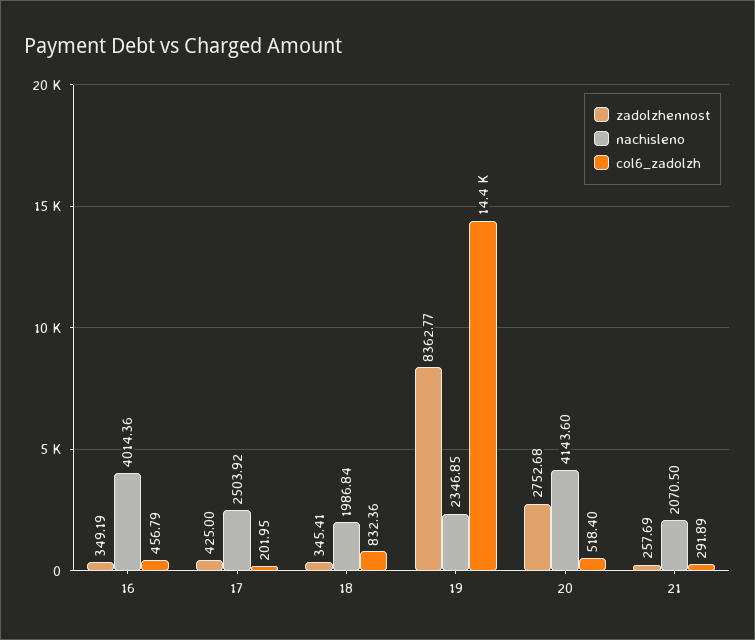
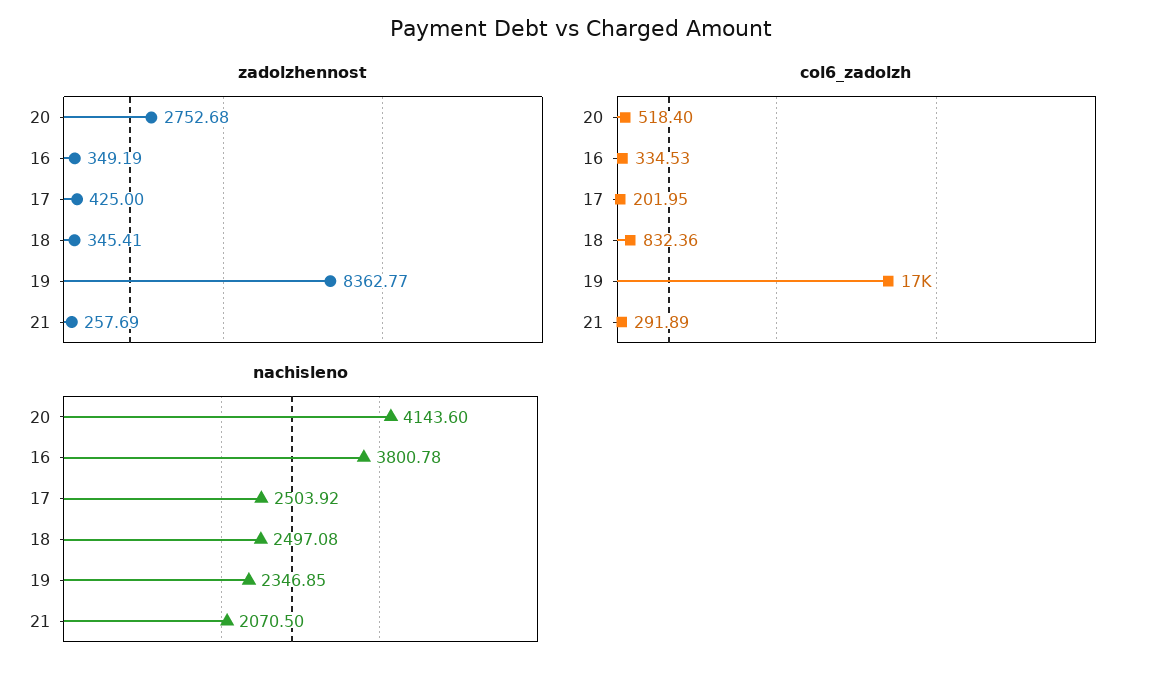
nachisleno, 16: 4014.36 -> 3800.78
col6_zadolzh, 16: 456.79 -> 334.53
nachisleno, 18: 1986.84 -> 2497.08
col6_zadolzh, 19: 14400 -> 17000

